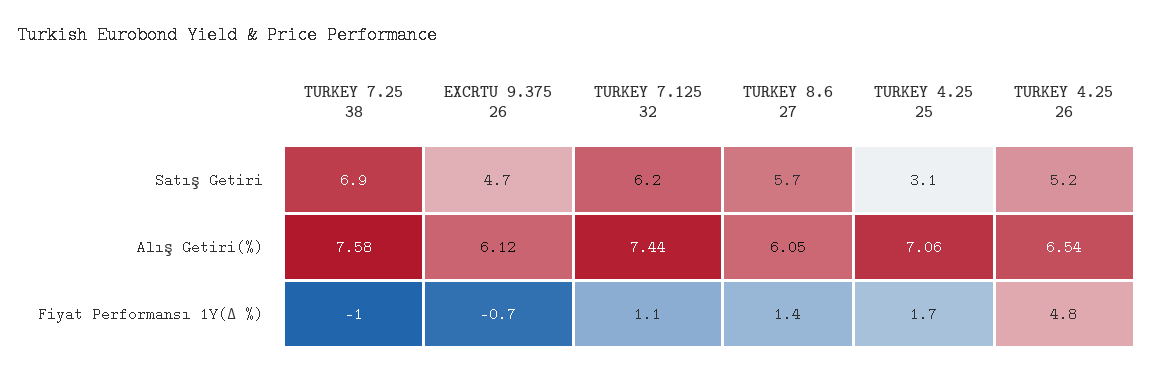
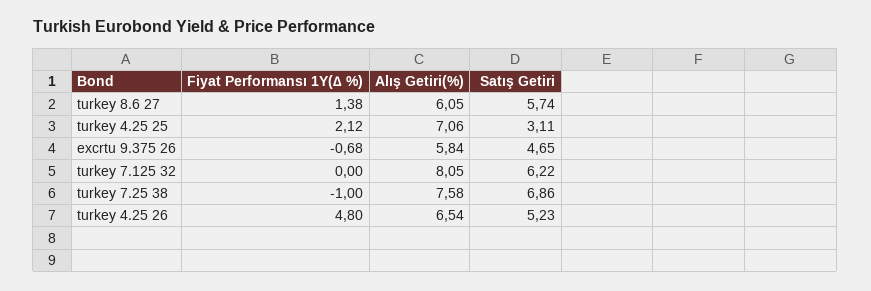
EXCRTU 9.375 26, Alış Getiri(%): 6.12 -> 5.84
TURKEY 7.125 32, Alış Getiri(%): 7.44 -> 8.05
TURKEY 7.125 32, Fiyat Performansı 1Y(∆ %): 1.1 -> 0
TURKEY 4.25 25, Fiyat Performansı 1Y(∆ %): 1.7 -> 2.12

